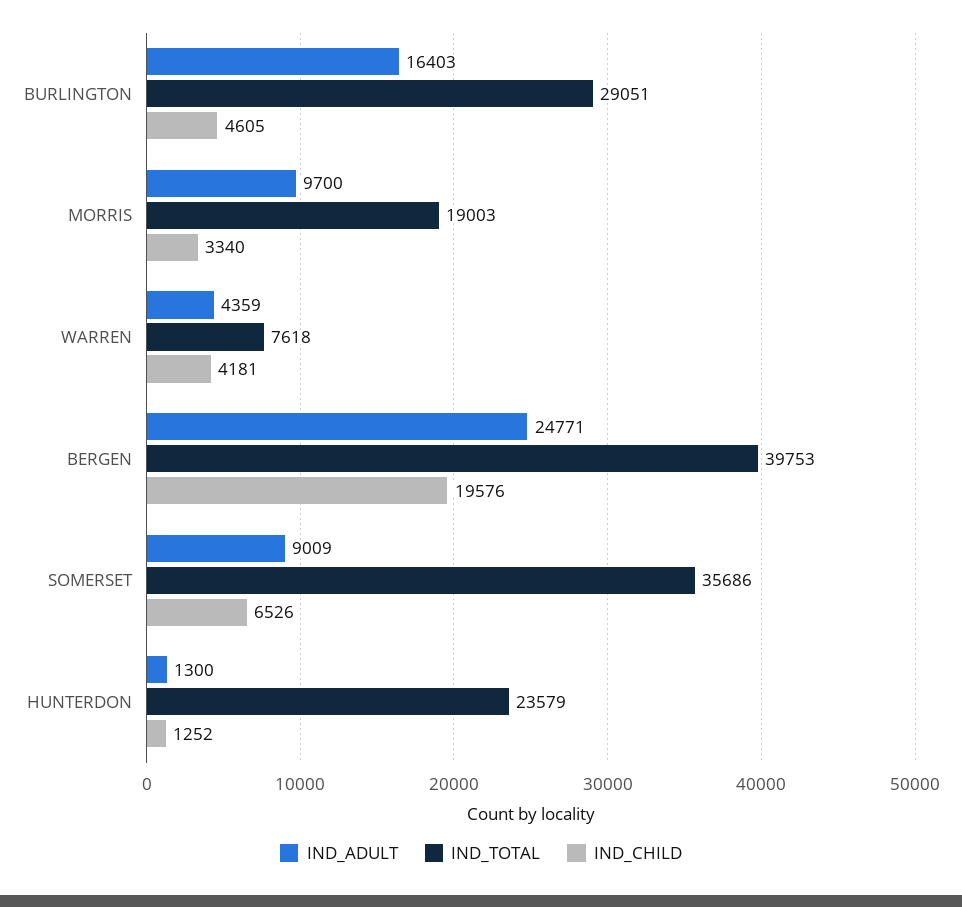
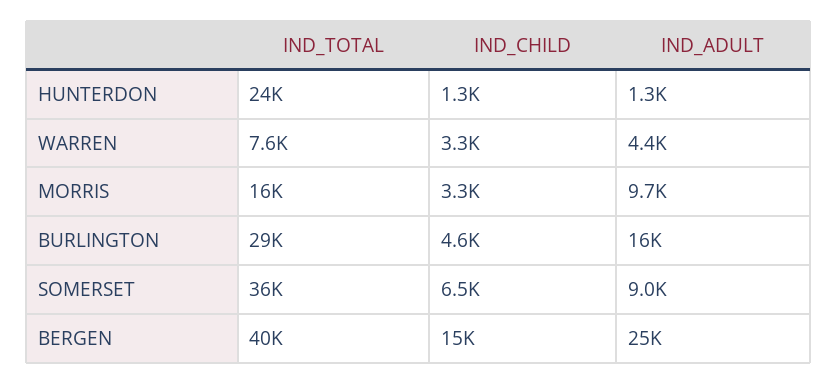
IND_TOTAL, MORRIS: 19003 -> 16000
IND_CHILD, WARREN: 4181 -> 3300
IND_CHILD, BERGEN: 19576 -> 15000

